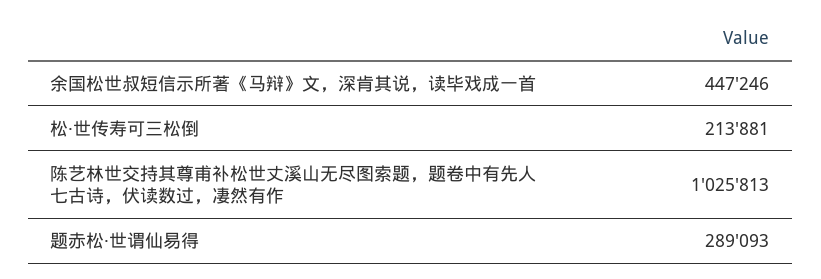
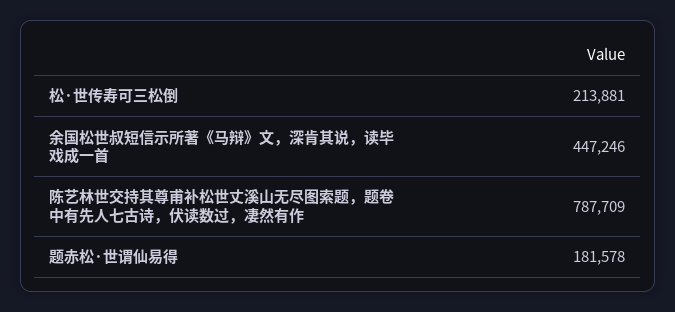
陈艺林世交持其尊甫补松世丈溪山无尽图索题，题卷中有先人七古诗，伏读数过，凄然有作: 1025813 -> 787709
题赤松·世谓仙易得: 289093 -> 181578

